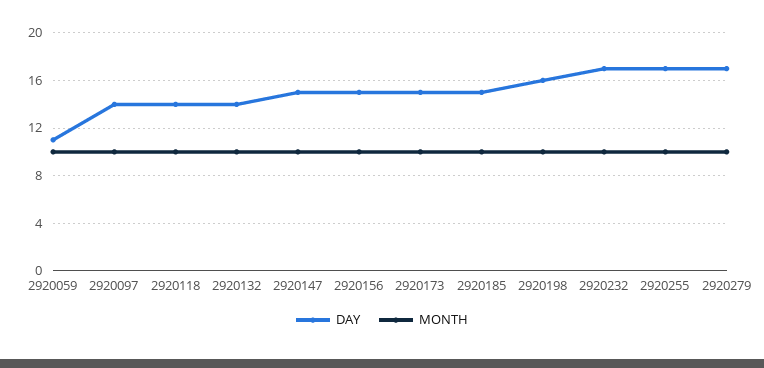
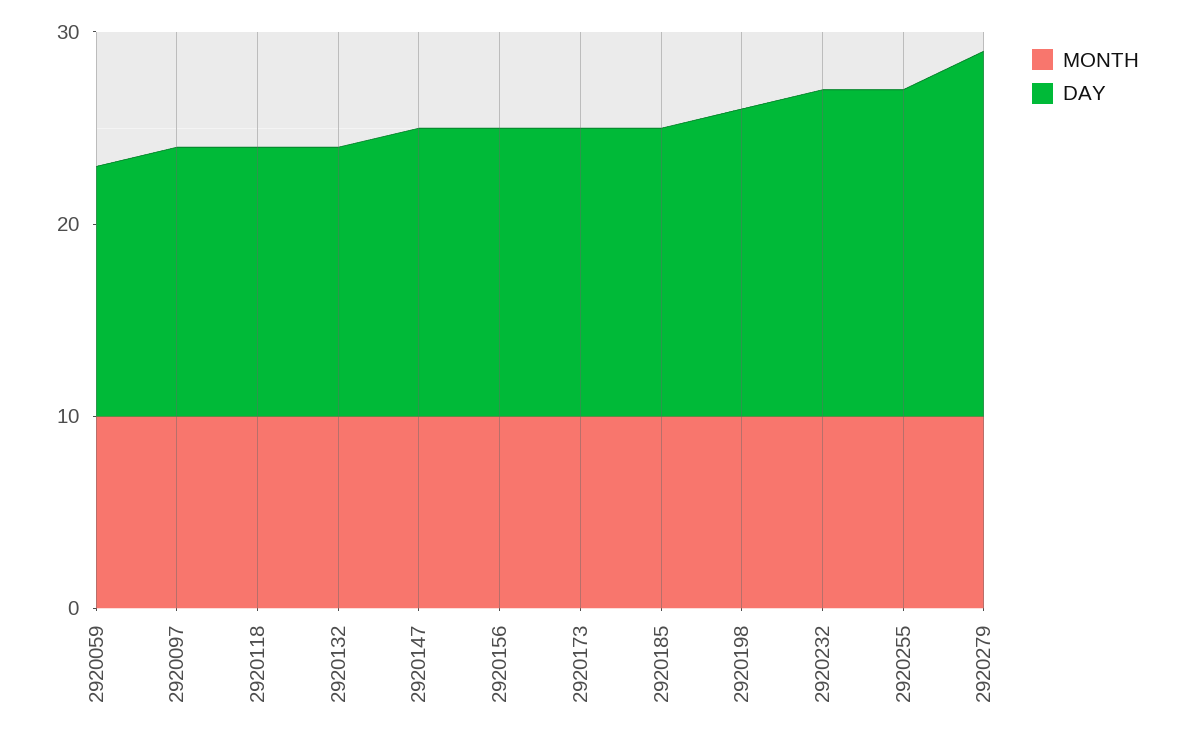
DAY, 2920059: 11 -> 13
DAY, 2920279: 17 -> 19

